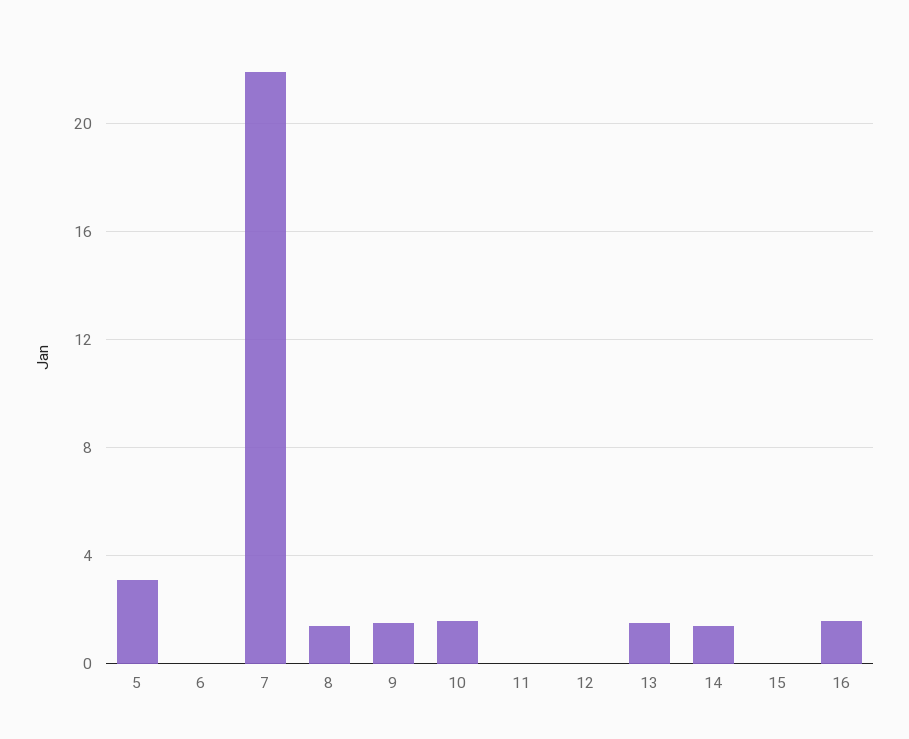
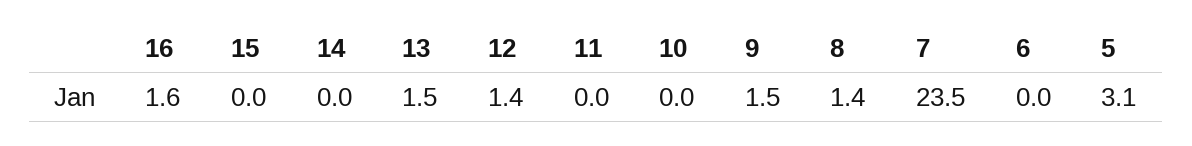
7: 22 -> 23.5
10: 1.5 -> 0
12: 0 -> 1.4
14: 1.5 -> 0

